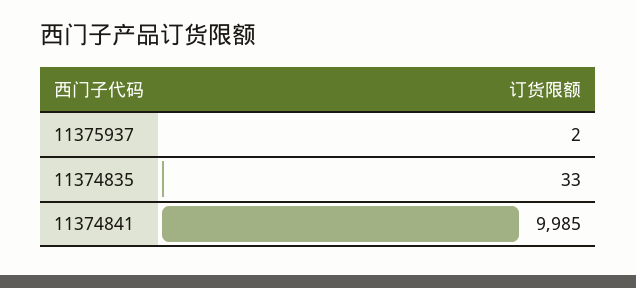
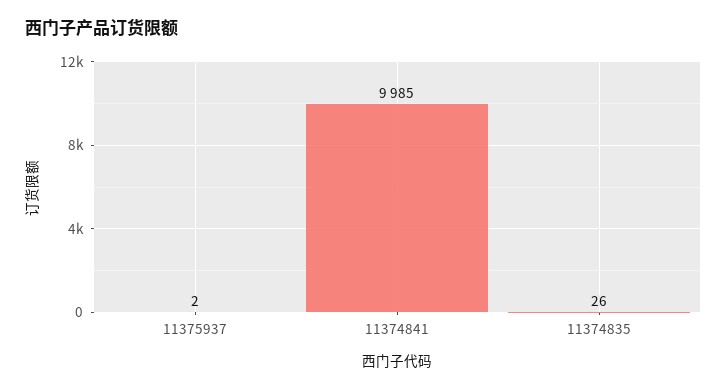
11374835: 33 -> 26

